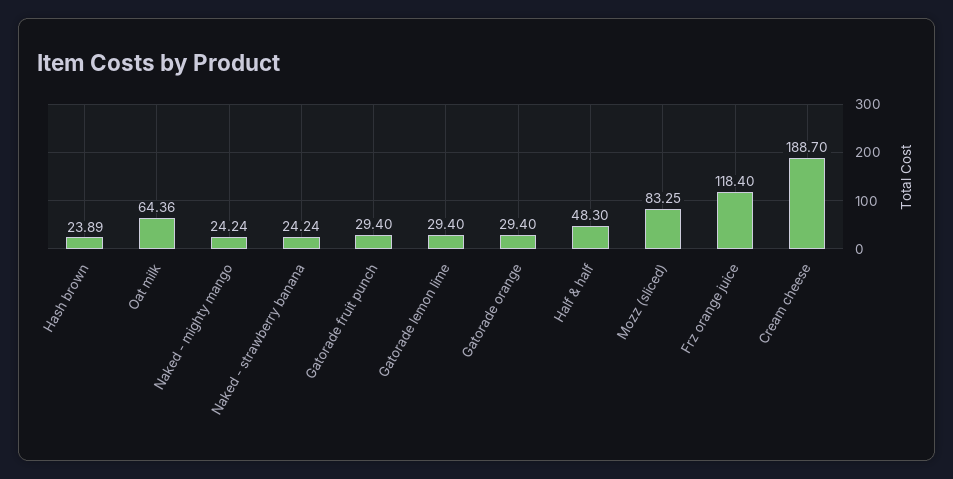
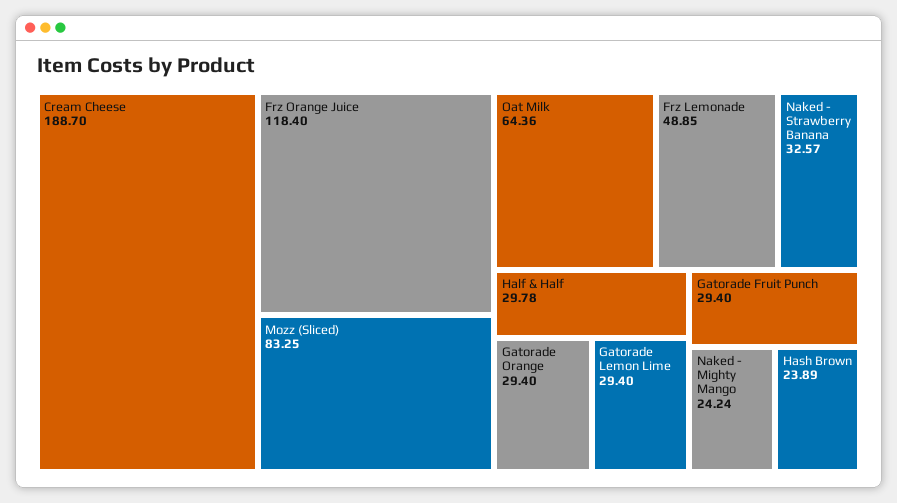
Naked - strawberry banana: 24.24 -> 32.57
Half & half: 48.3 -> 29.78
Frz Lemonade: none -> 48.85

